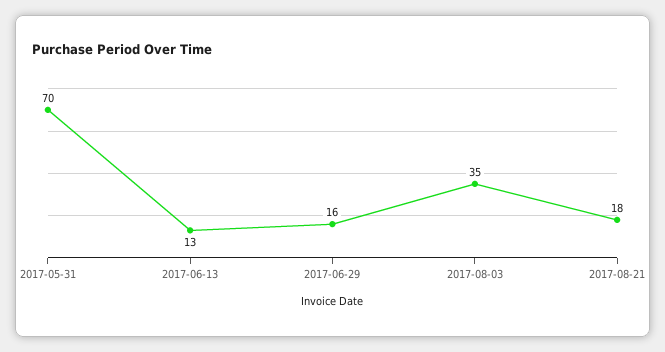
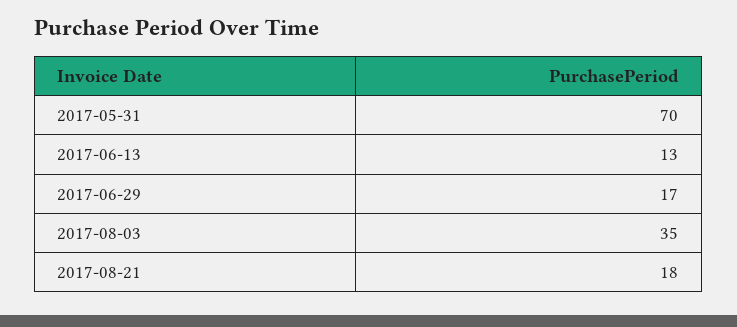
2017-06-29: 16 -> 17

